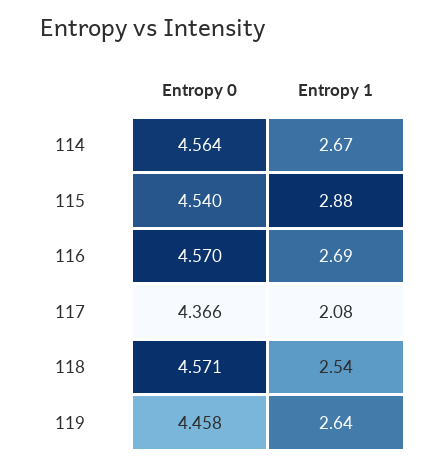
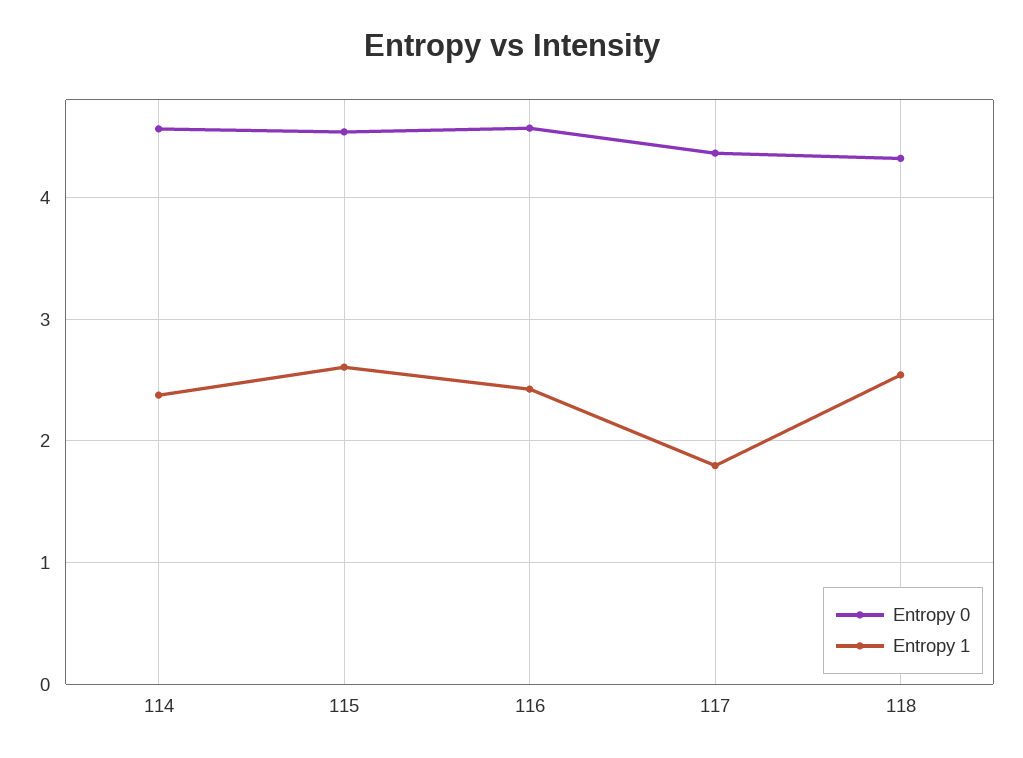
Entropy 1, 114: 2.67 -> 2.4
Entropy 1, 115: 2.88 -> 2.6
Entropy 1, 116: 2.69 -> 2.4
Entropy 1, 117: 2.08 -> 1.8
Entropy 0, 118: 4.571 -> 4.3
Entropy 0, 119: 4.458 -> none
Entropy 1, 119: 2.64 -> none

